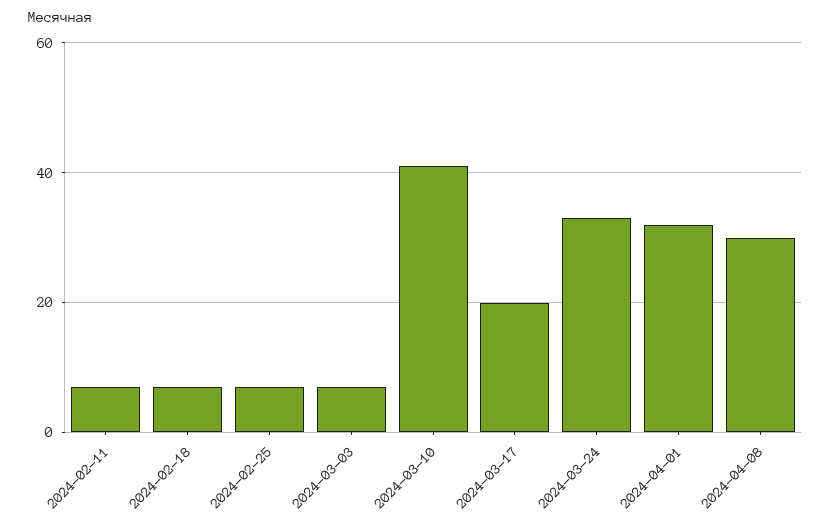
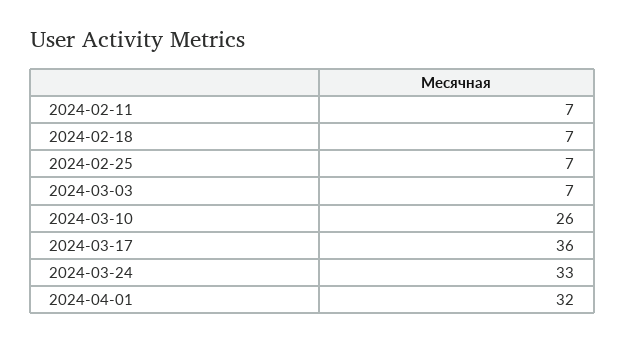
2024-03-10: 40 -> 26
2024-03-17: 20 -> 36
2024-04-08: 30 -> none

